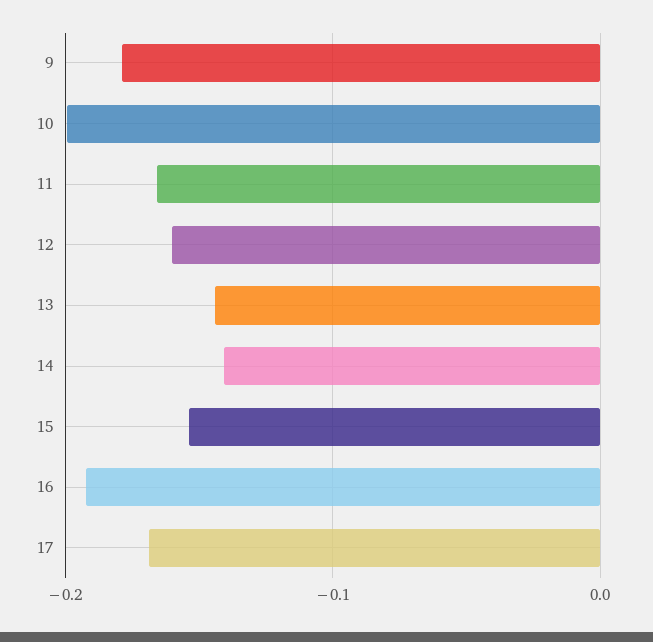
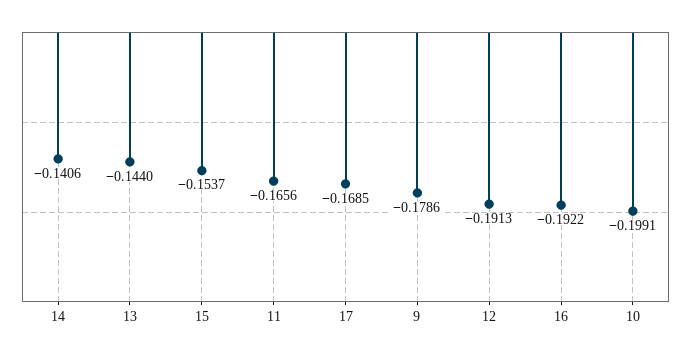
12: -0.16 -> -0.1913

